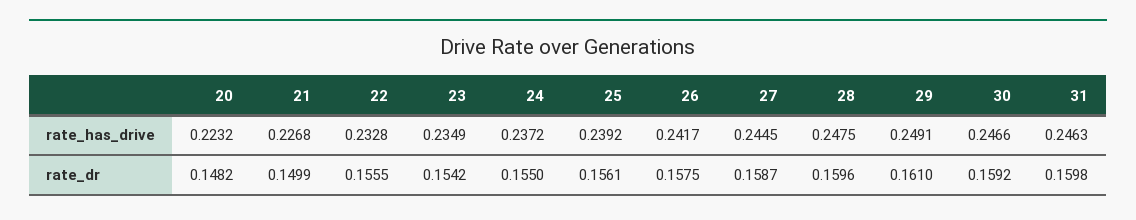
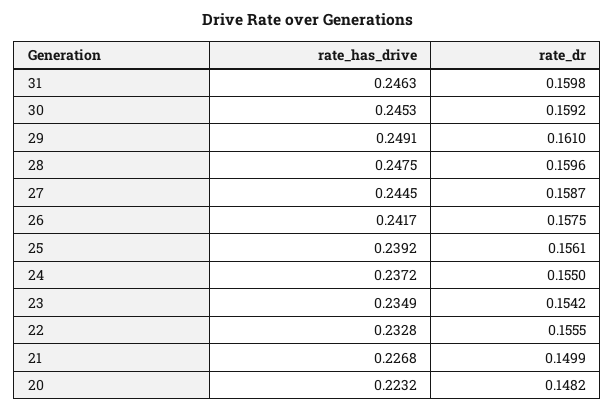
30, rate_has_drive: 0.2466 -> 0.2453

